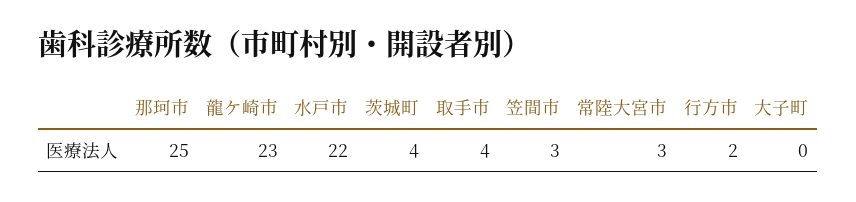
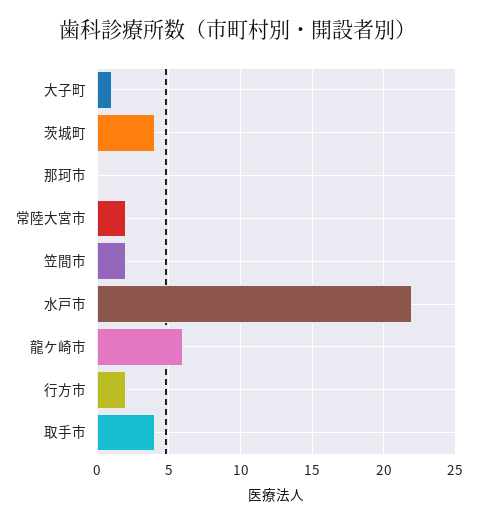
那珂市: 25 -> 0
龍ケ崎市: 23 -> 6
笠間市: 3 -> 2
常陸大宮市: 3 -> 2
大子町: 0 -> 1

